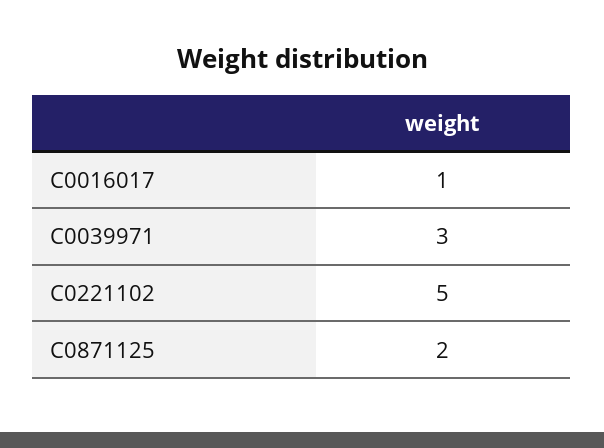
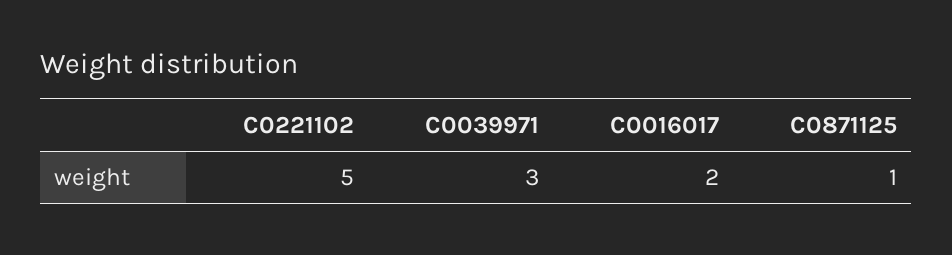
C0016017: 1 -> 2
C0871125: 2 -> 1

